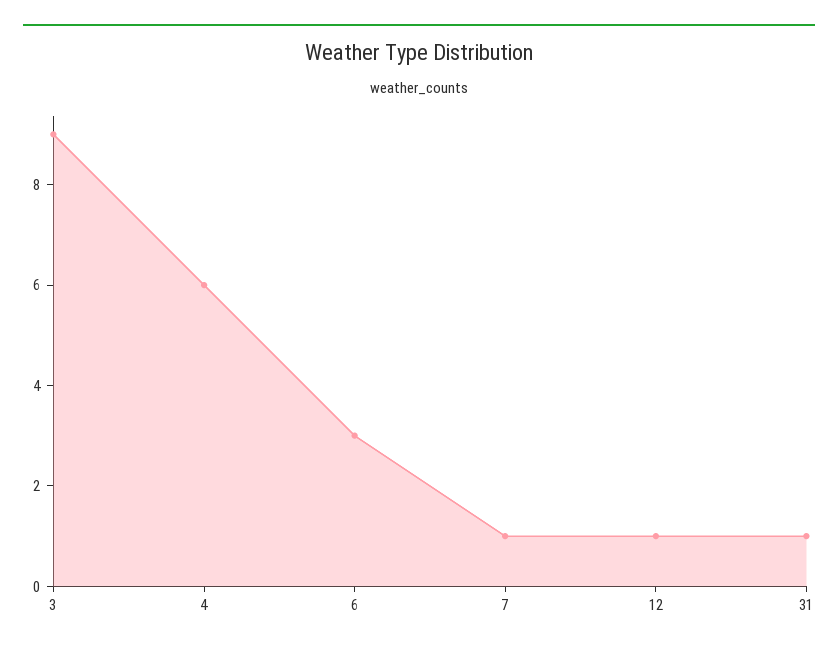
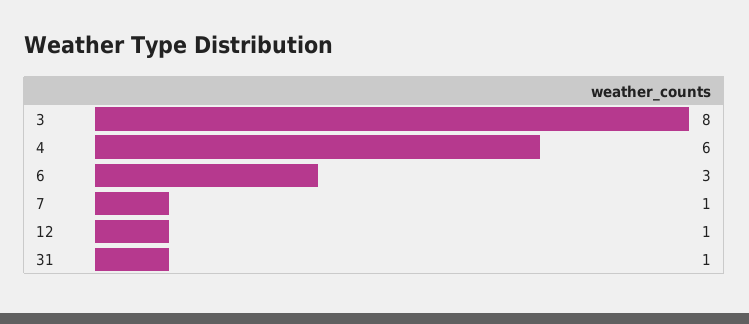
3: 9 -> 8

